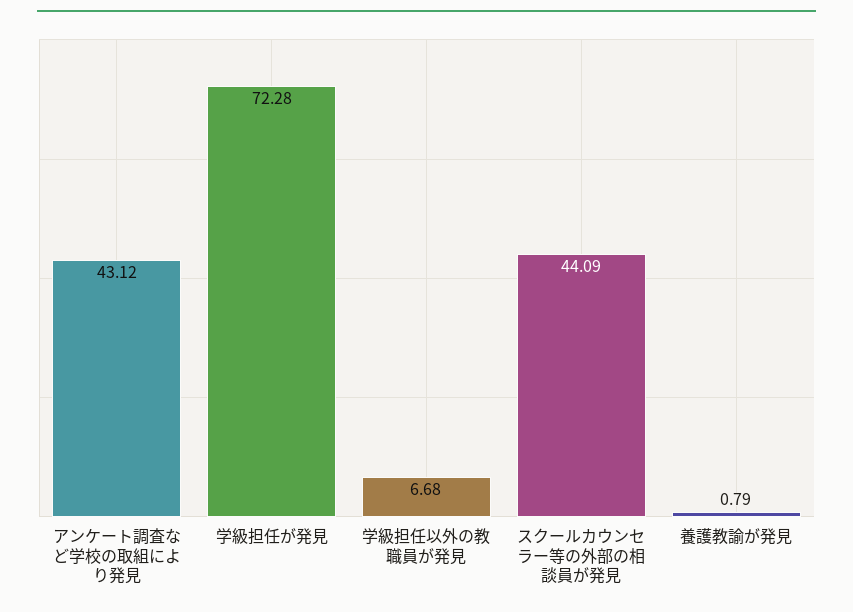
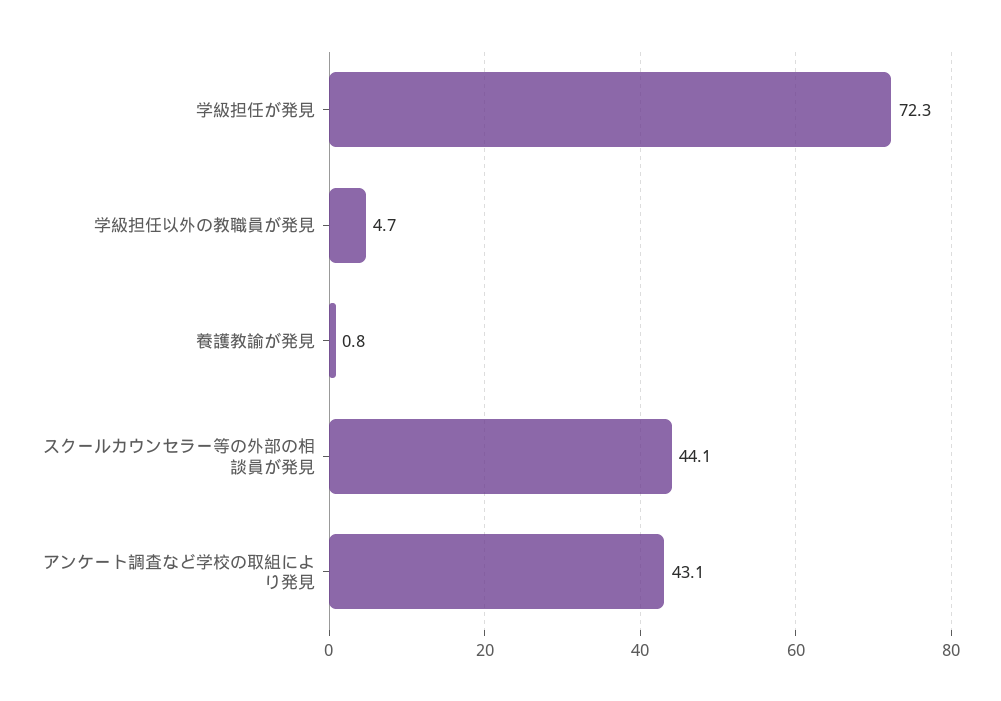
学級担任以外の教職員が発見: 6.68 -> 4.7

